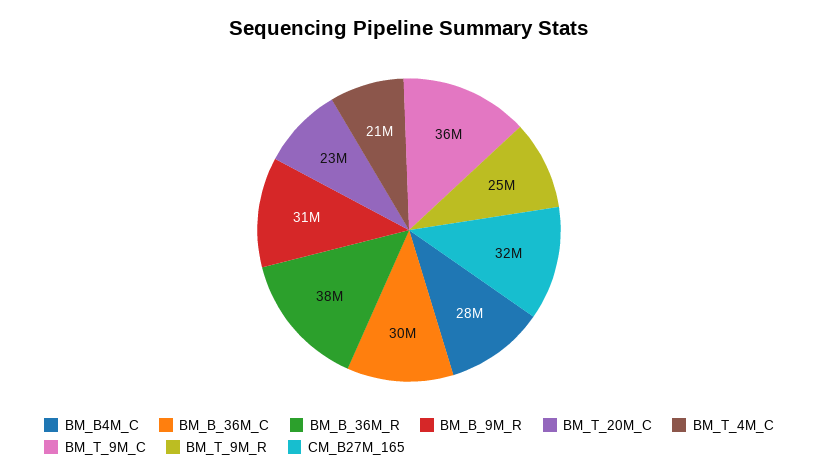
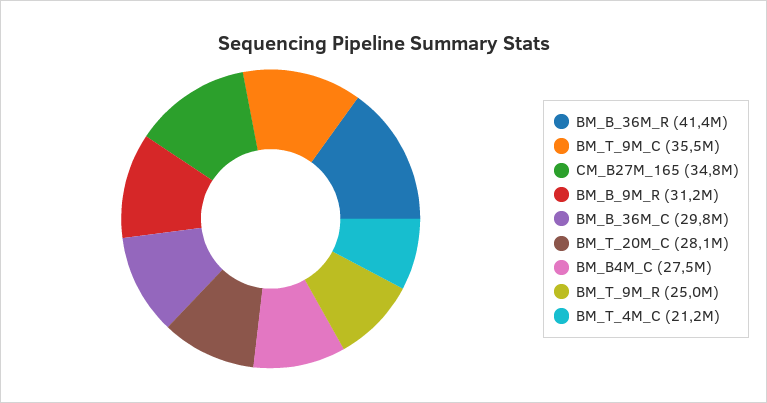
BM_B_36M_R: 38000000 -> 41400000
BM_T_20M_C: 23000000 -> 28100000
CM_B27M_165: 32000000 -> 34800000

